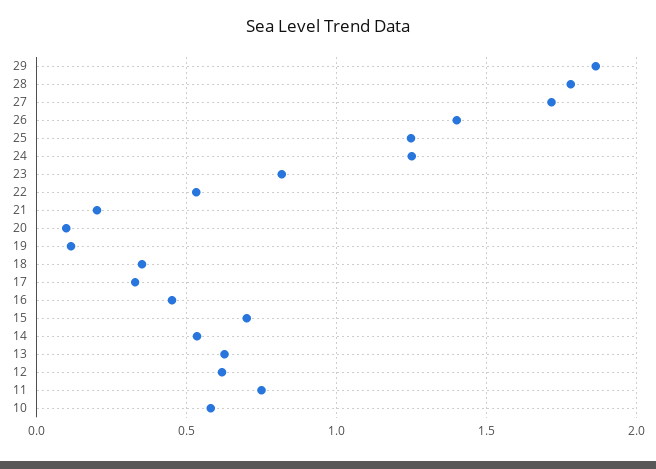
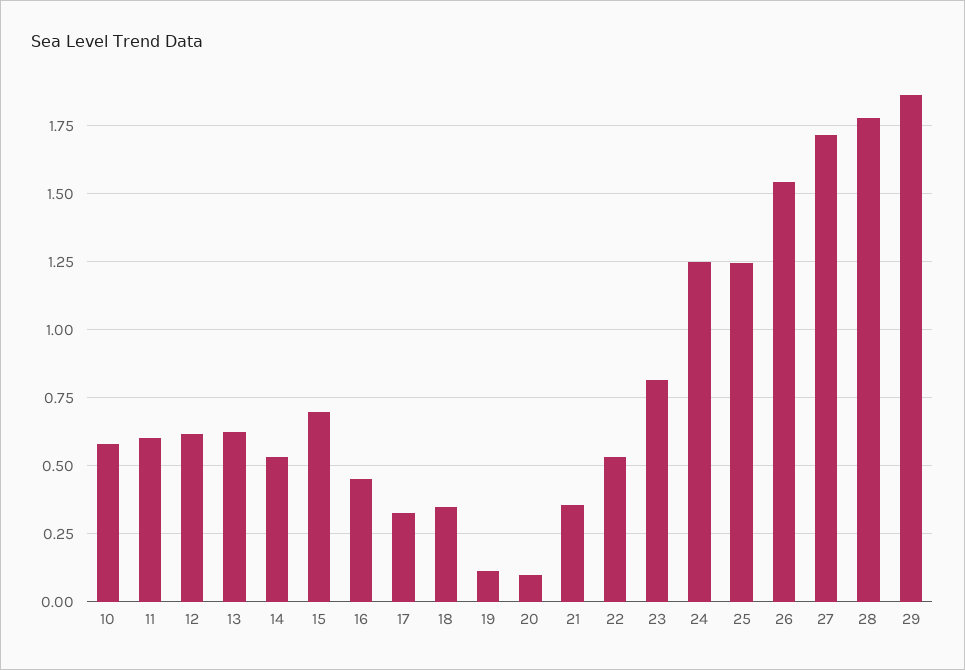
26: 1.4 -> 1.55
21: 0.2 -> 0.35
11: 0.75 -> 0.6

